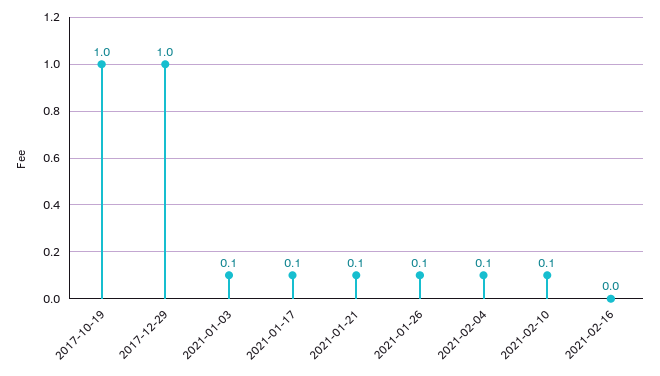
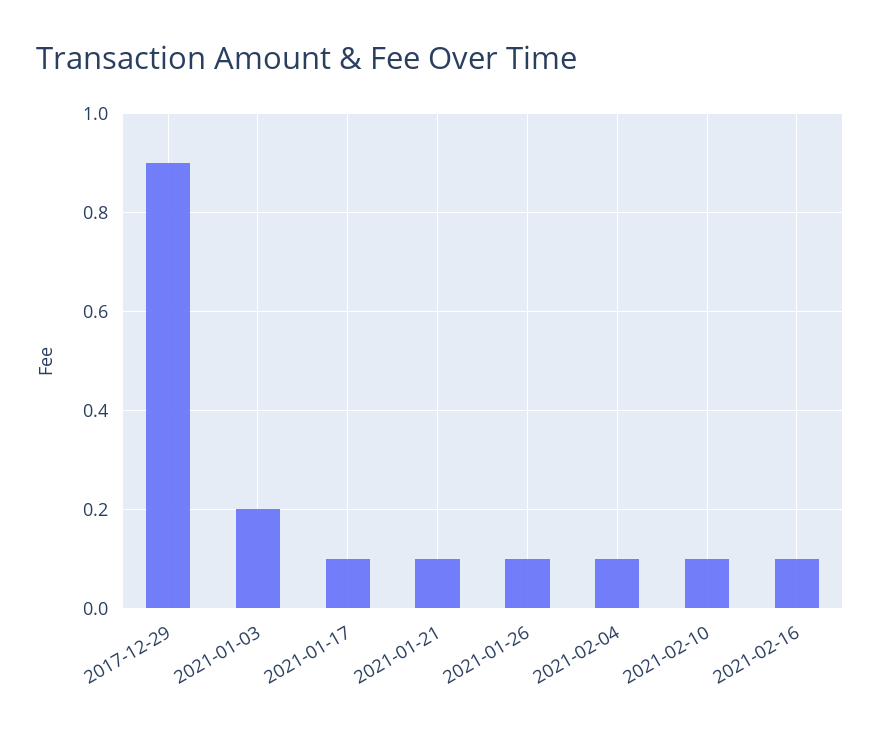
2017-10-19: 1 -> none
2017-12-29: 1 -> 0.9
2021-01-03: 0.1 -> 0.2
2021-02-16: 0 -> 0.1

